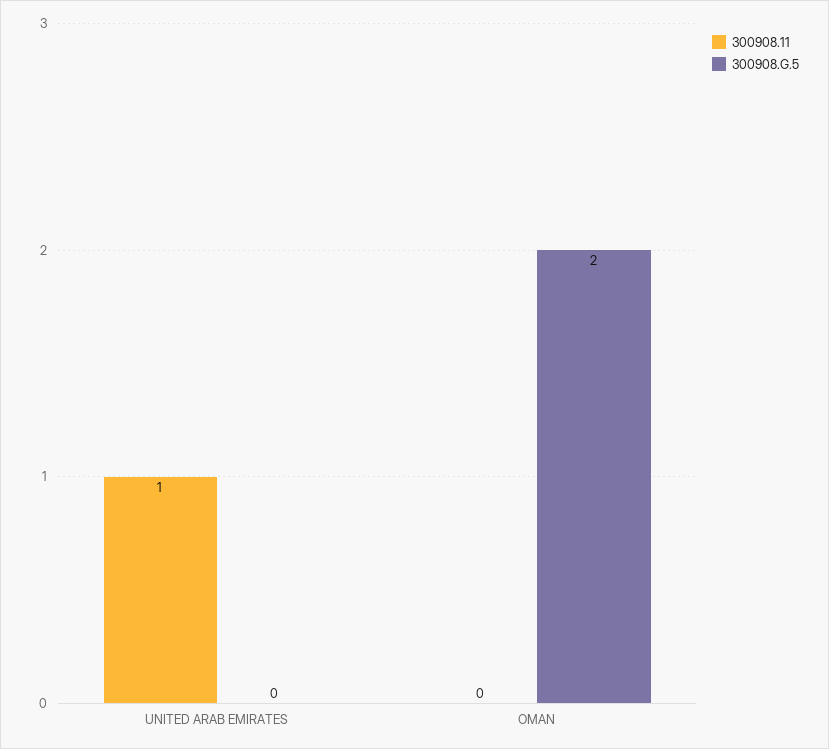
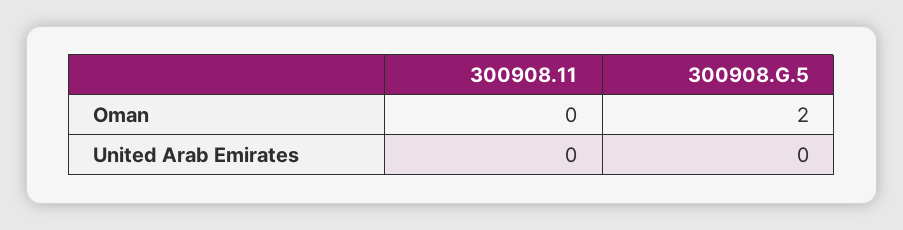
300908.11, UNITED ARAB EMIRATES: 1 -> 0

